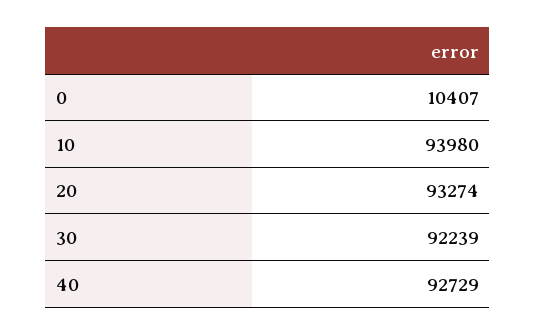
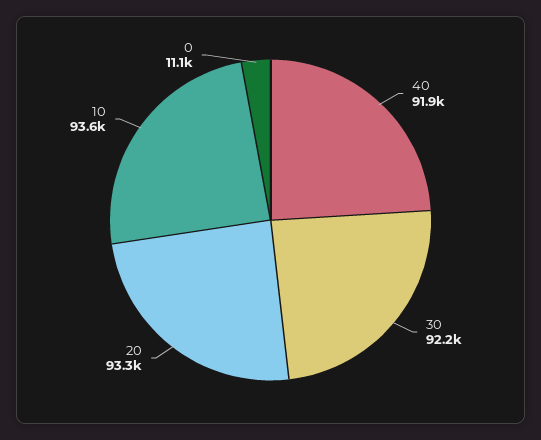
0: 10407 -> 11100
10: 93980 -> 93600
40: 92729 -> 91900

